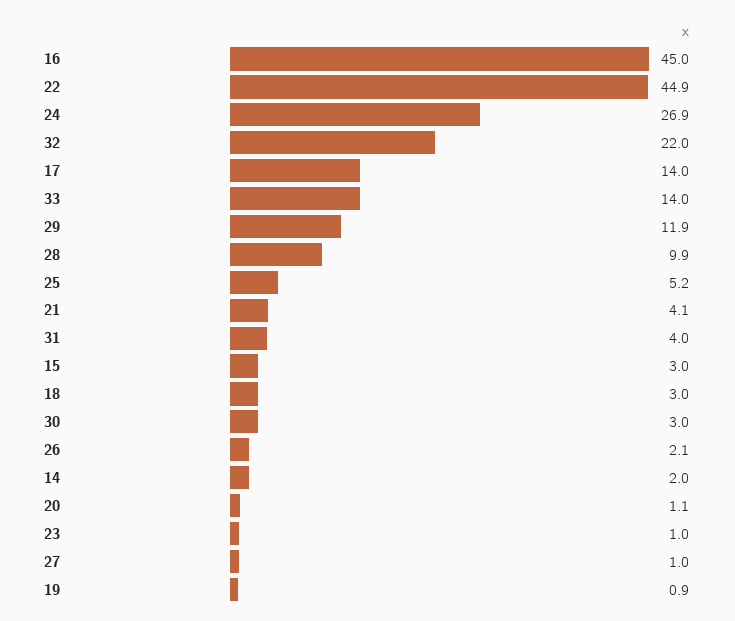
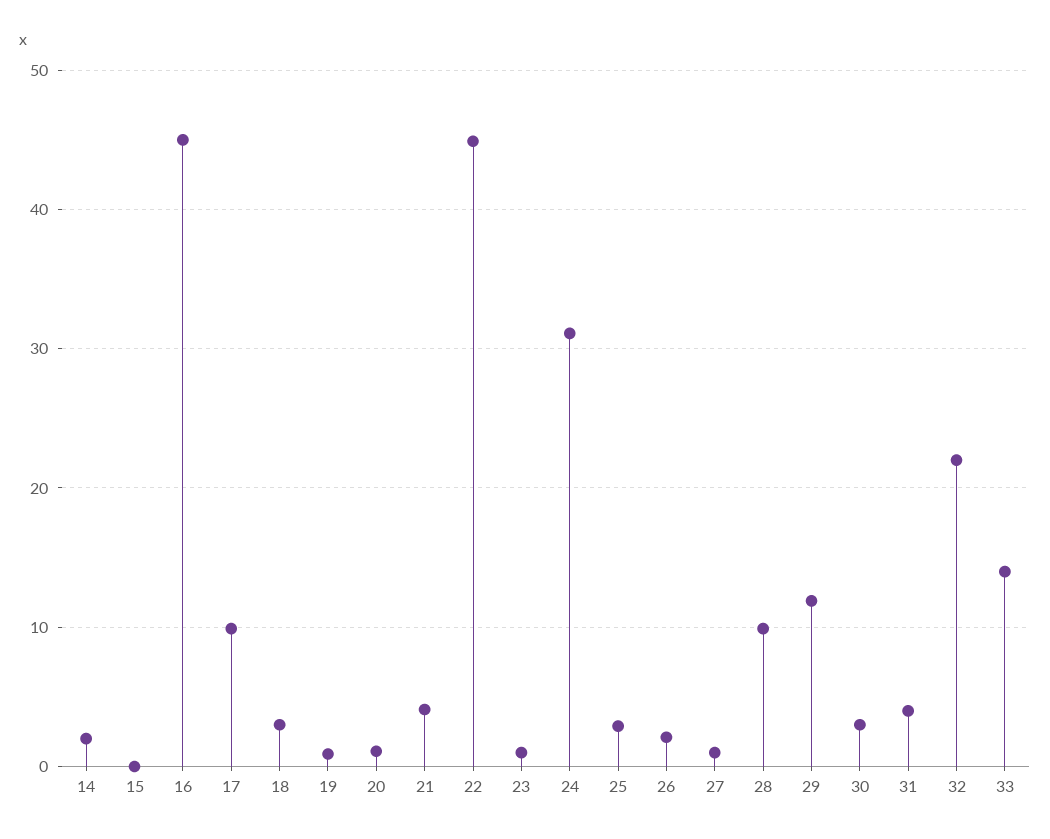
24: 26.9 -> 31
17: 14 -> 10
25: 5.2 -> 3
15: 3 -> 0

